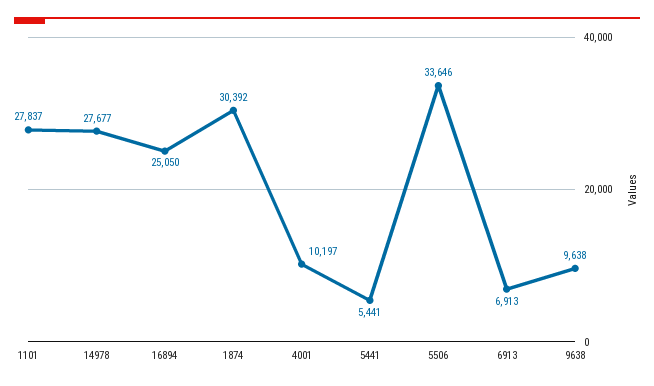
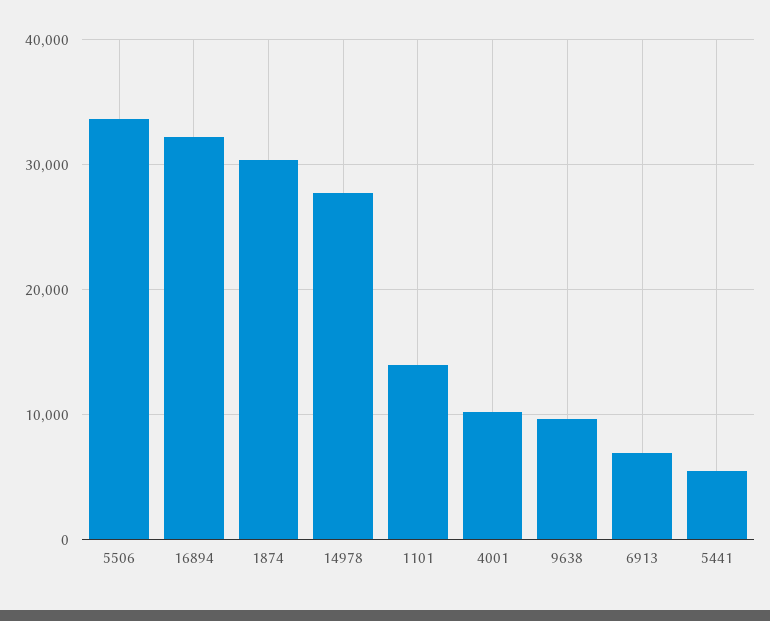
1101: 27837 -> 14000
16894: 25050 -> 32000

